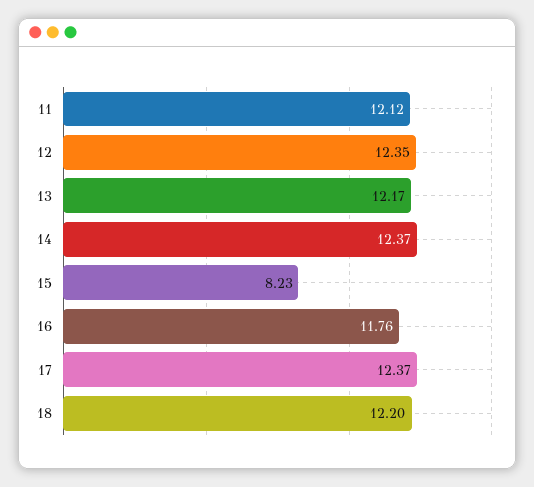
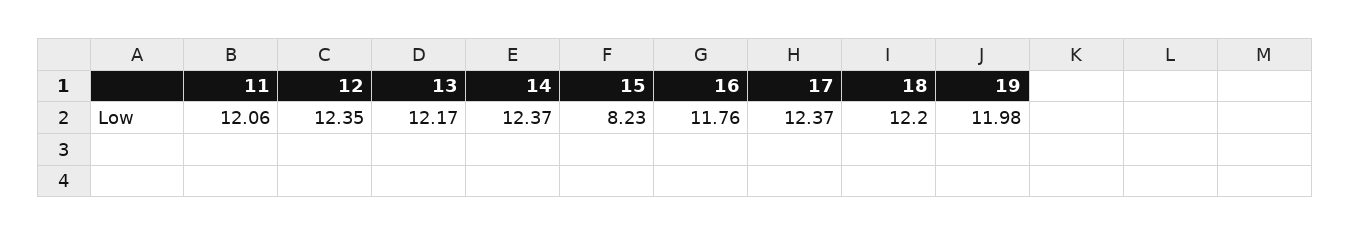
11: 12.12 -> 12.06
19: none -> 11.98

